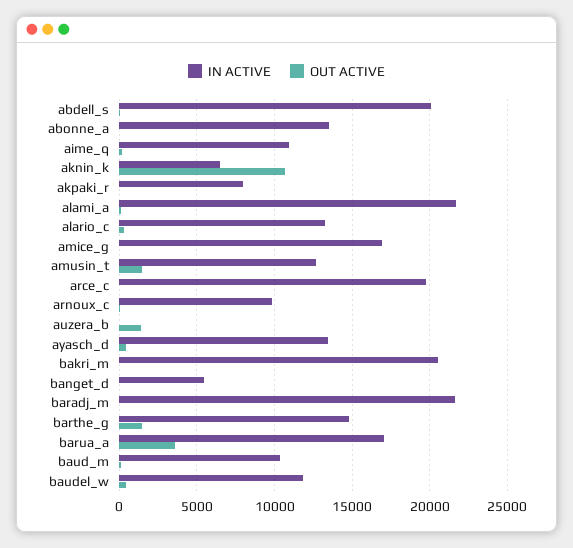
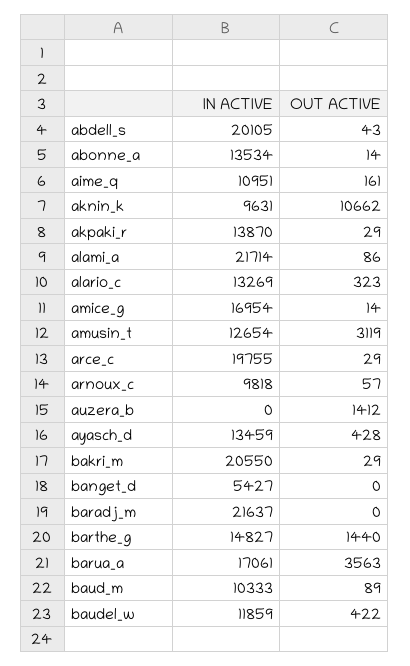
IN ACTIVE, aknin_k: 6500 -> 9631
IN ACTIVE, akpaki_r: 8000 -> 13870
OUT ACTIVE, amusin_t: 1500 -> 3119

